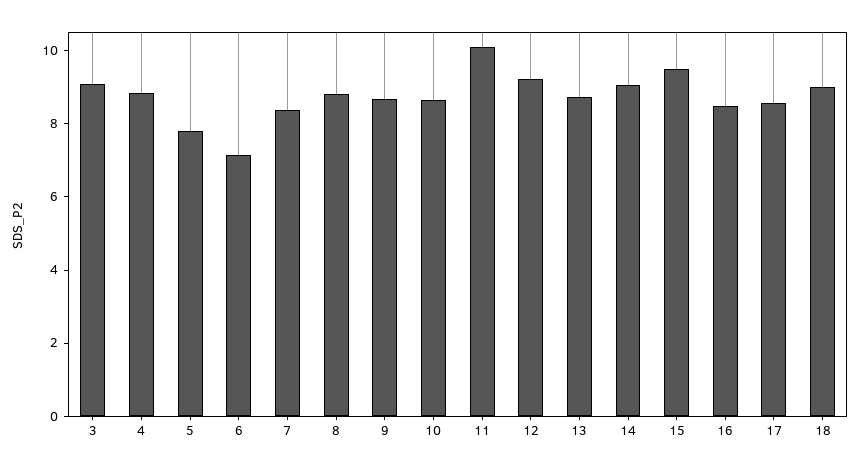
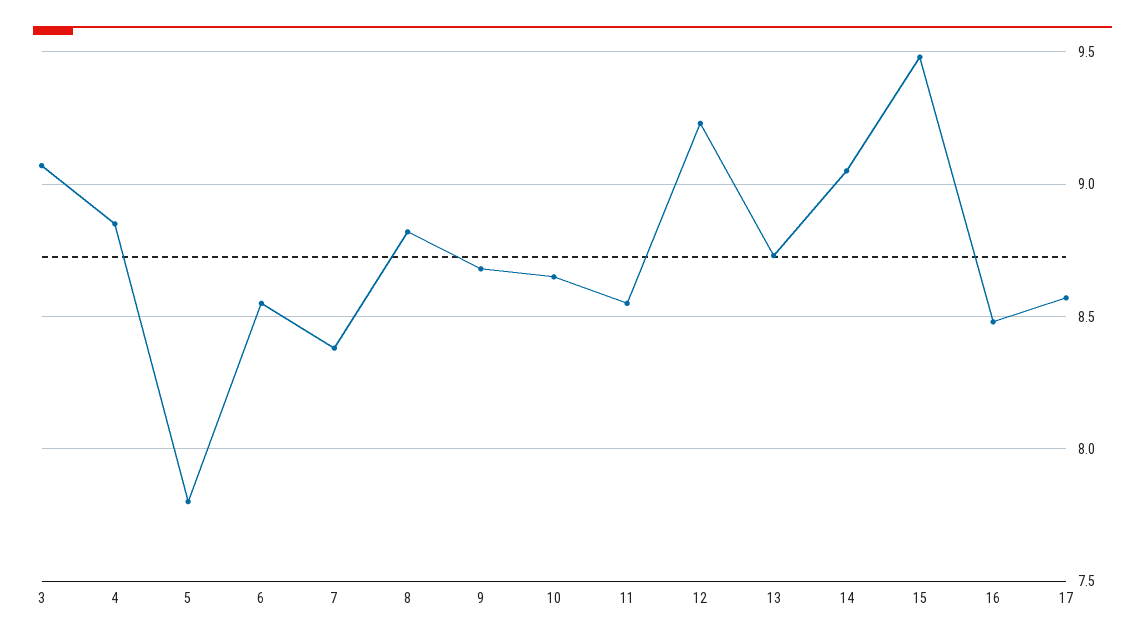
6: 7 -> 8.55
11: 10 -> 8.55
18: 9 -> none

